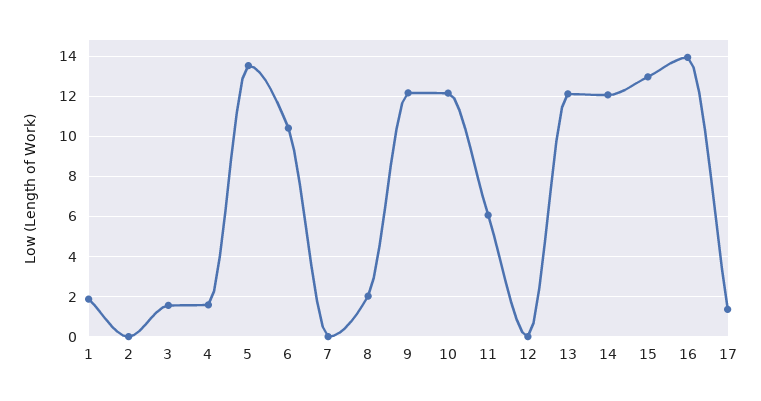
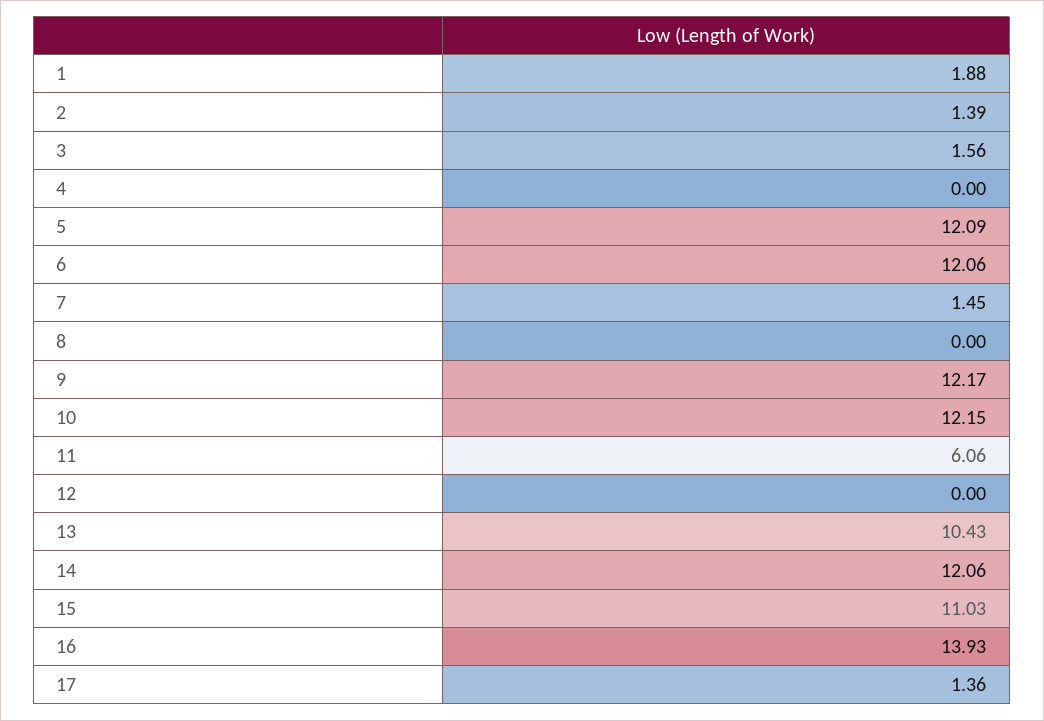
2: 0 -> 1.39
4: 1.5 -> 0
5: 13.5 -> 12.09
6: 10.5 -> 12.06
7: 0 -> 1.45
8: 2 -> 0
13: 12 -> 10.43
15: 13 -> 11.03

